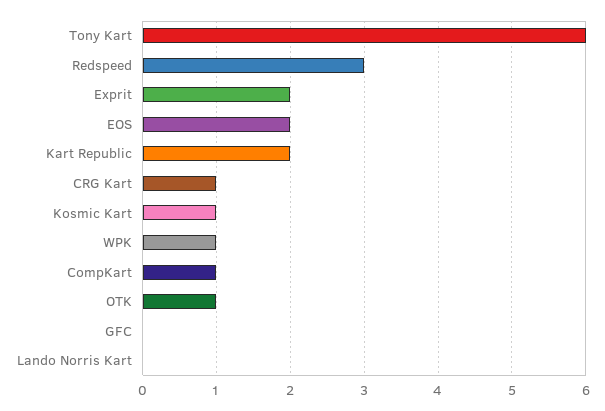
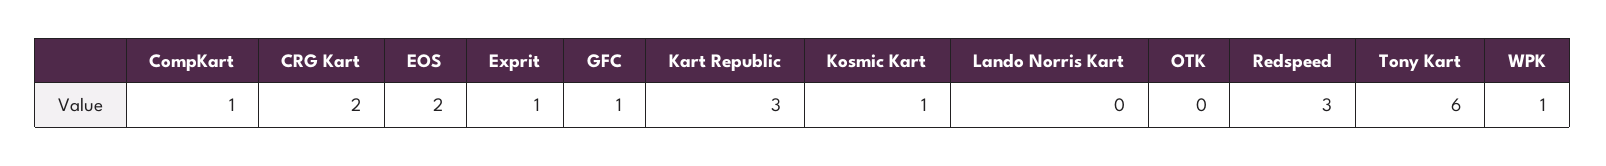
Exprit: 2 -> 1
Kart Republic: 2 -> 3
CRG Kart: 1 -> 2
OTK: 1 -> 0
GFC: 0 -> 1

